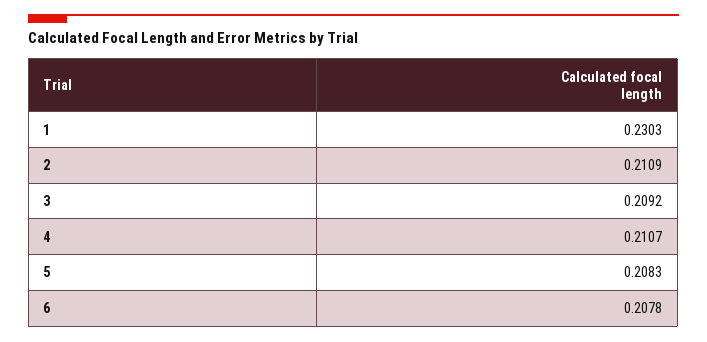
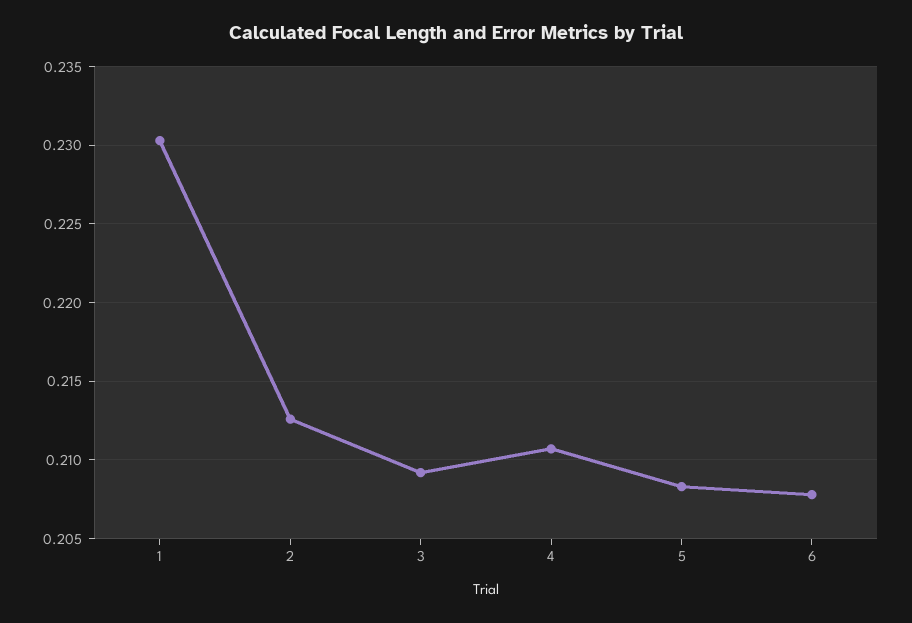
2: 0.2109 -> 0.2125

